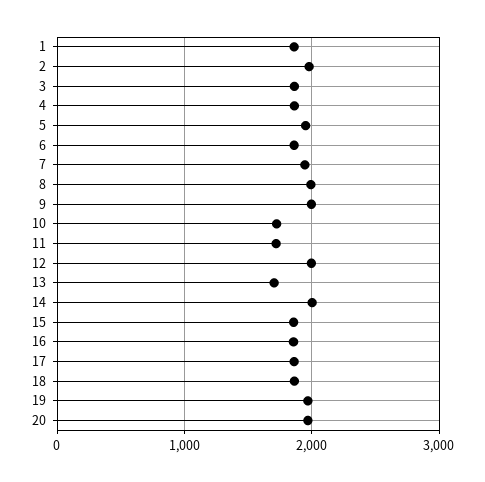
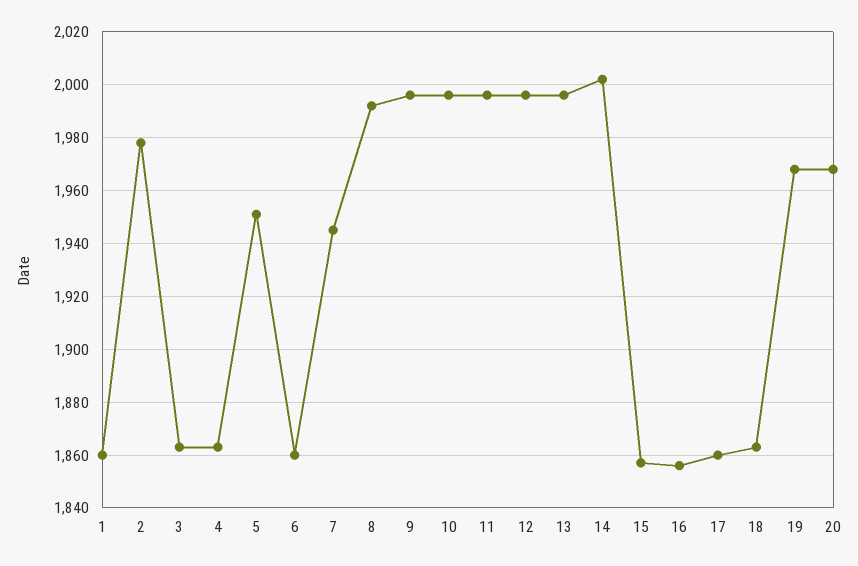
10: 1700 -> 1995
11: 1700 -> 1995
13: 1700 -> 1995

